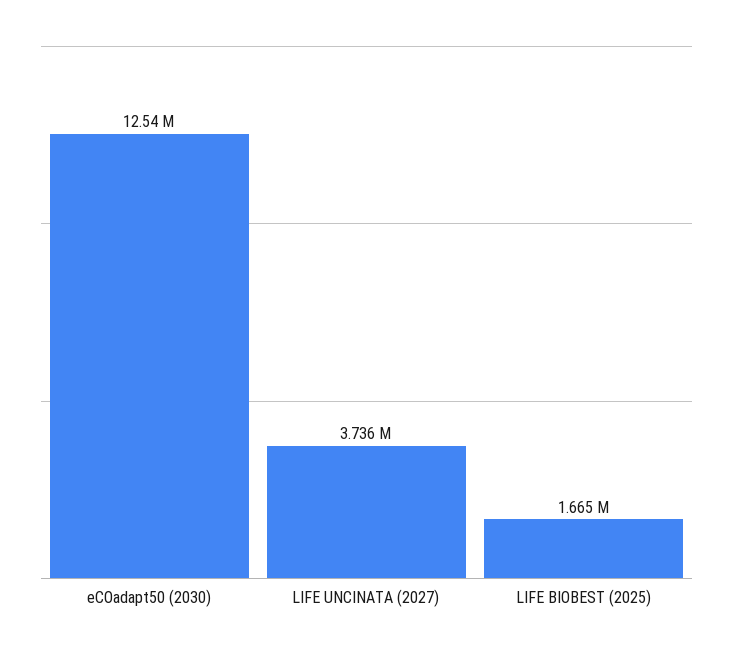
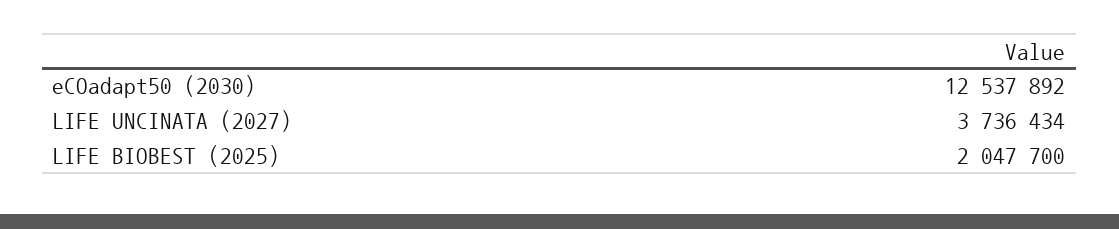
LIFE BIOBEST (2025): 1665000 -> 2047700

